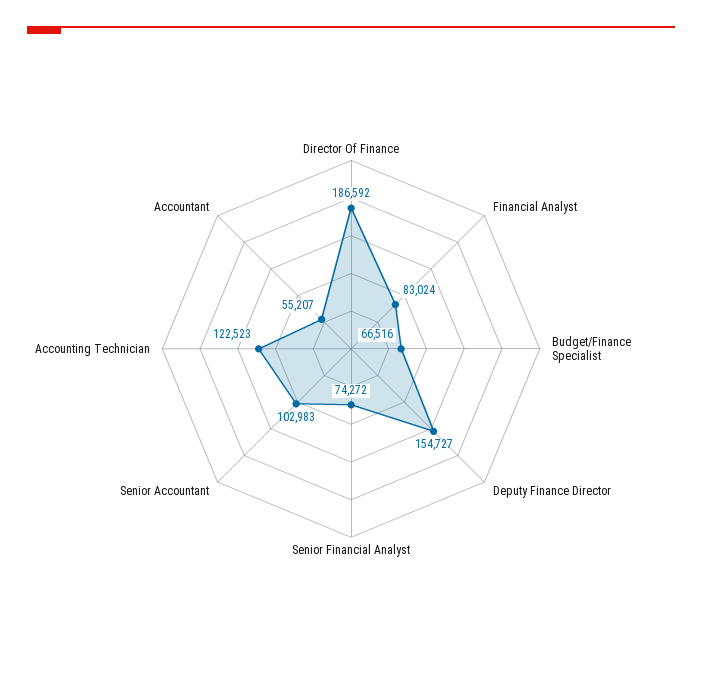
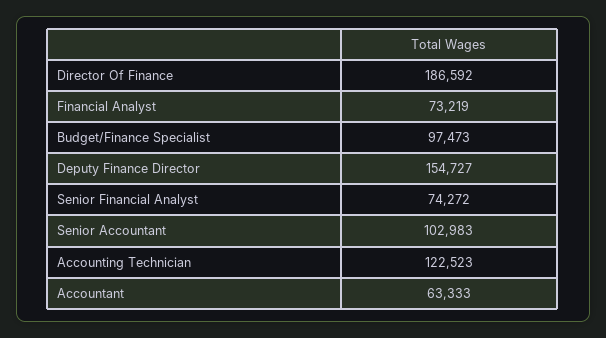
Financial Analyst: 83024 -> 73219
Budget/Finance Specialist: 66516 -> 97473
Accountant: 55207 -> 63333

